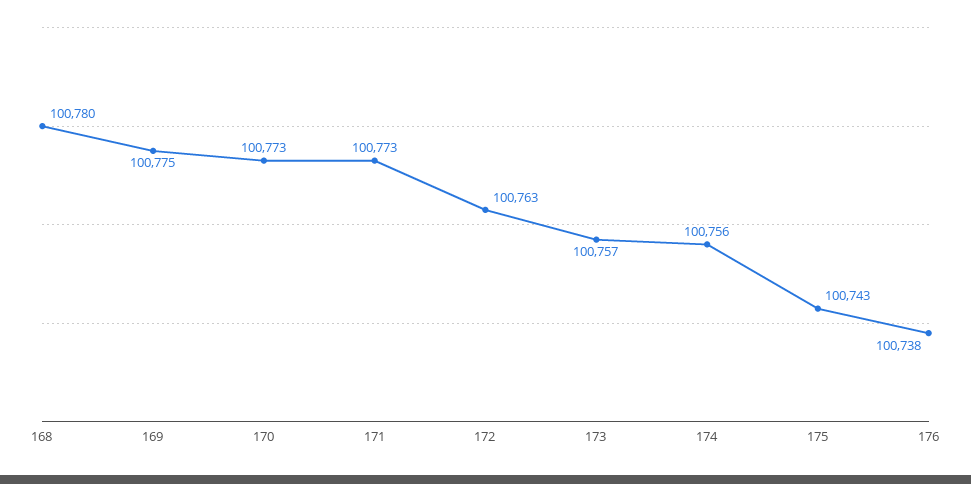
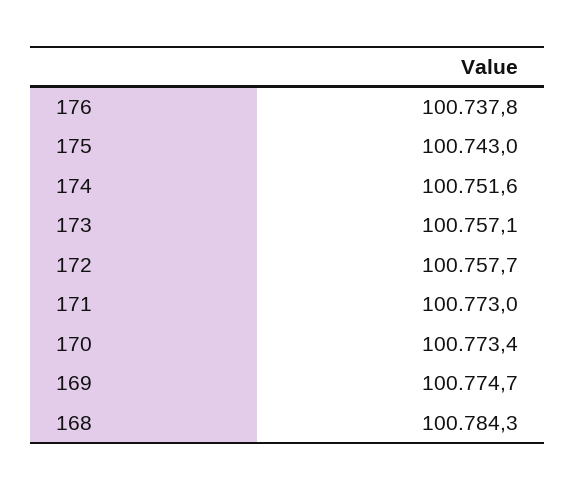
168: 100780 -> 100784.3
172: 100763 -> 100757.7
174: 100756 -> 100751.6

